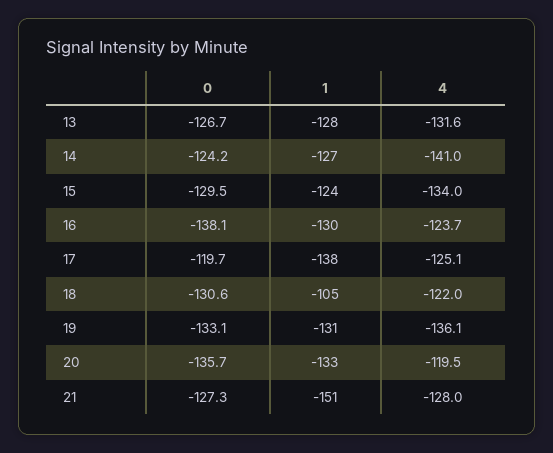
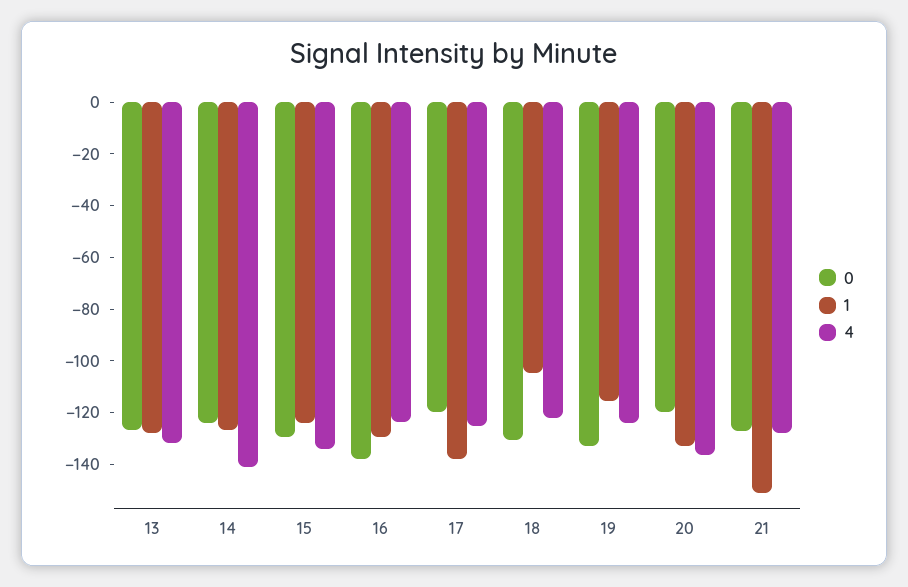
1, 19: -131 -> -115
4, 19: -136.1 -> -125
0, 20: -135.7 -> -120
4, 20: -119.5 -> -135

